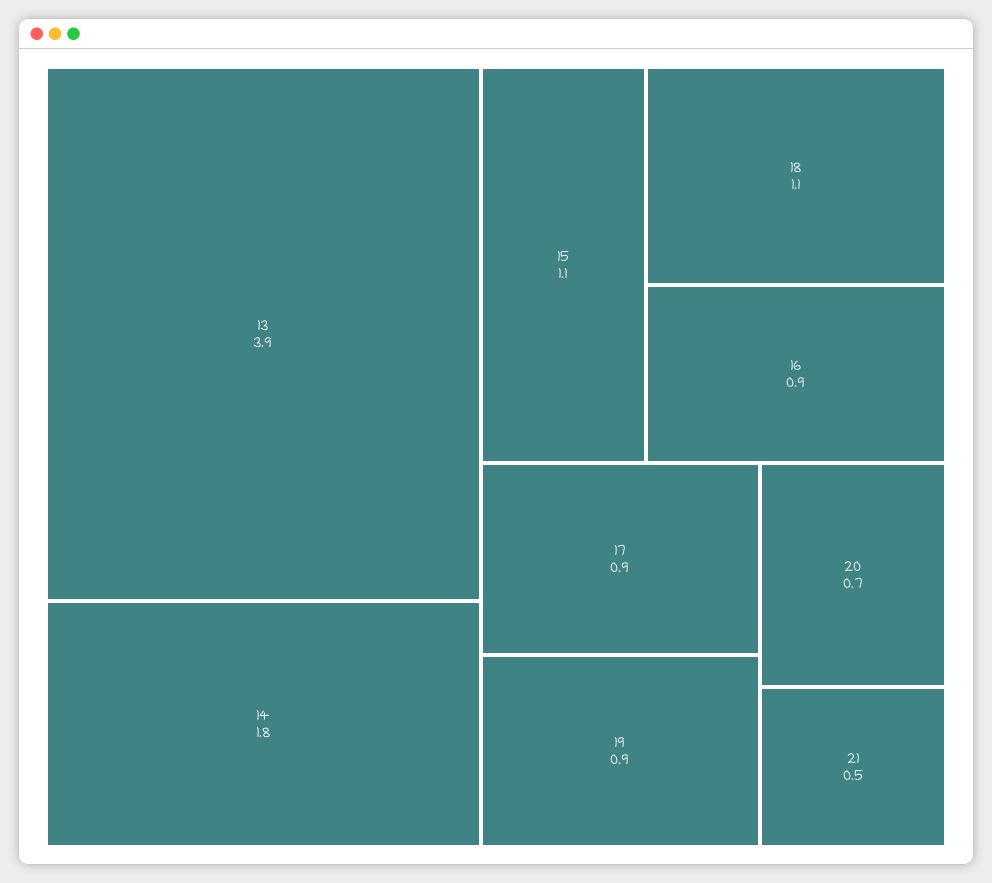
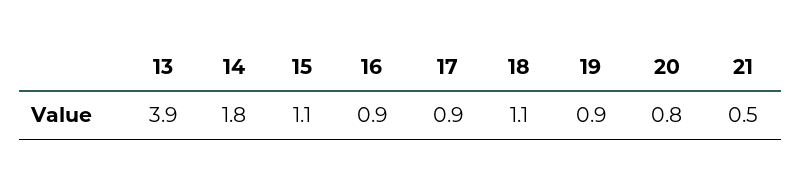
20: 0.7 -> 0.8

